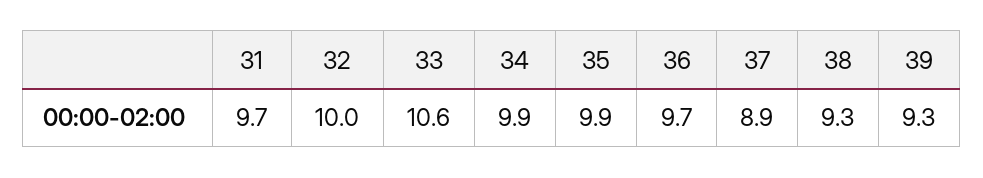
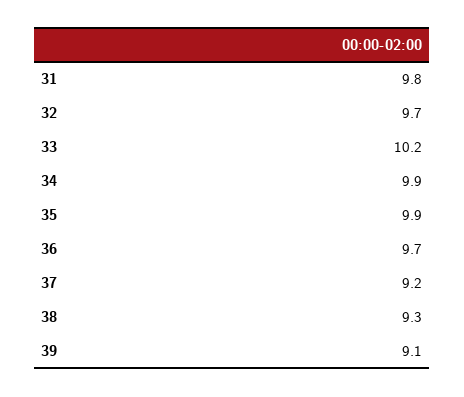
31: 9.7 -> 9.8
32: 10 -> 9.7
33: 10.6 -> 10.2
37: 8.9 -> 9.2
39: 9.3 -> 9.1

